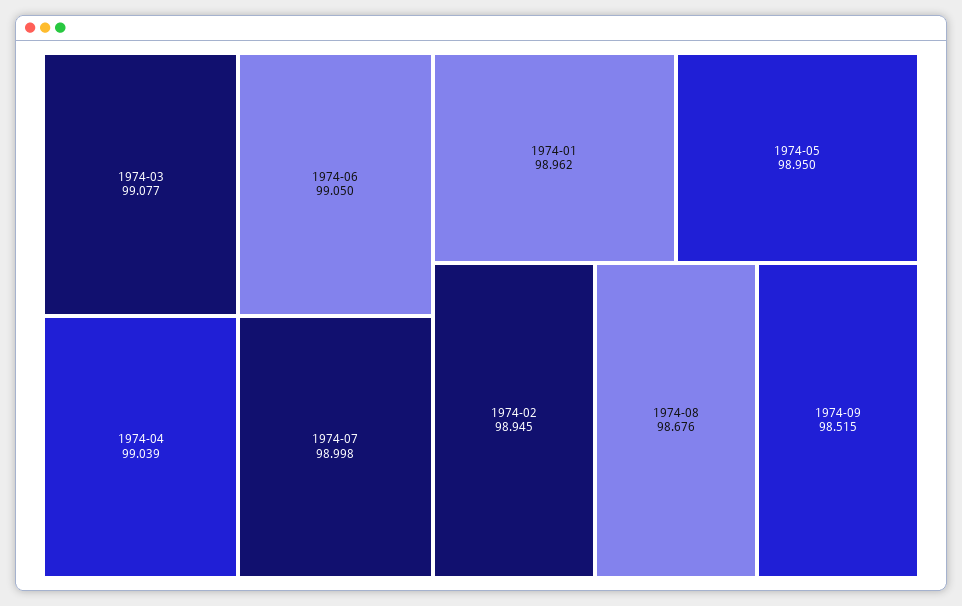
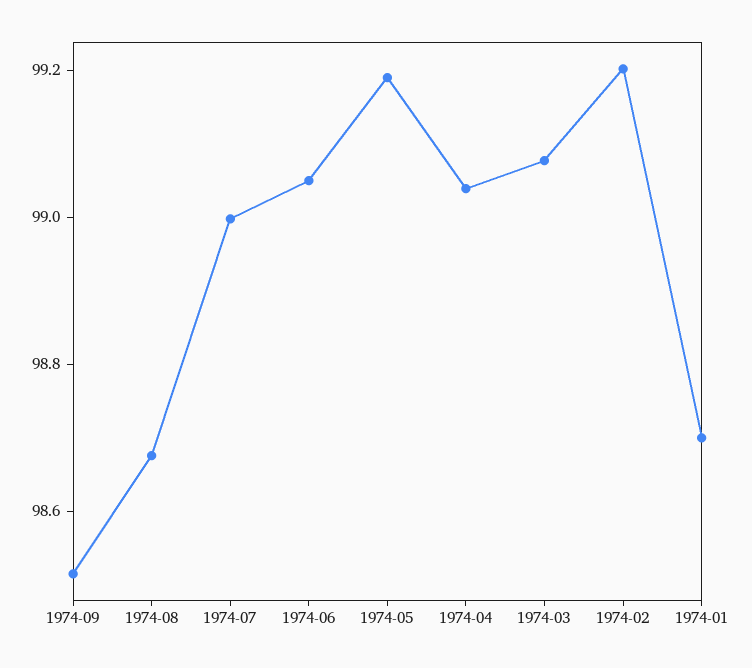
1974-01: 98.962 -> 98.7
1974-05: 98.95 -> 99.2
1974-02: 98.945 -> 99.2

